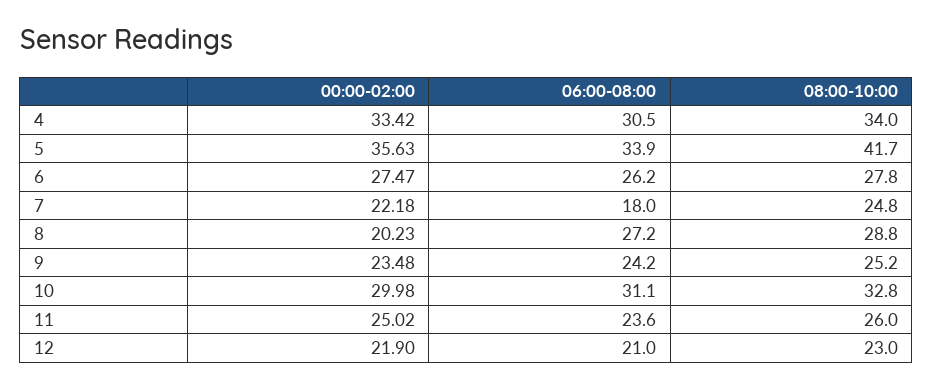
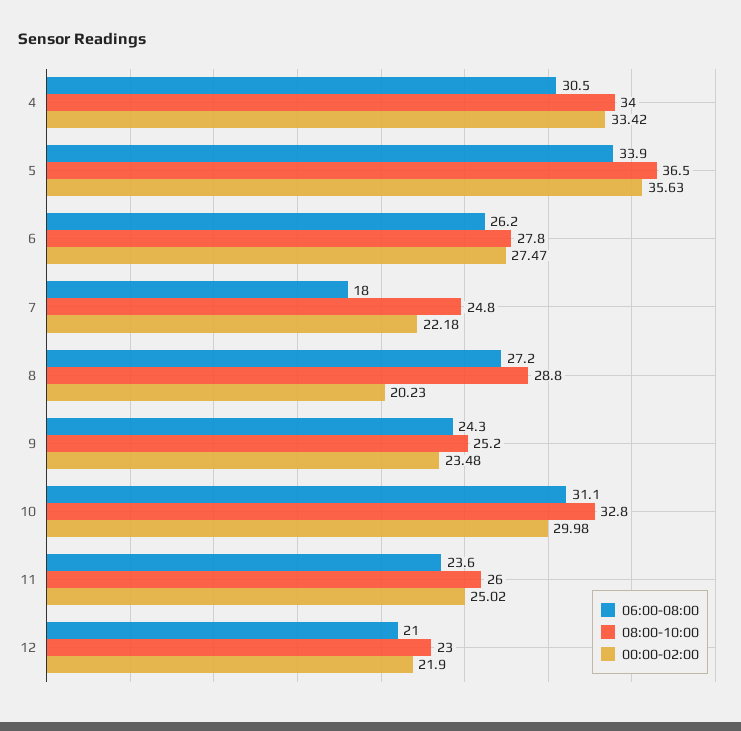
08:00-10:00, 5: 41.7 -> 36.5
06:00-08:00, 9: 24.2 -> 24.3

